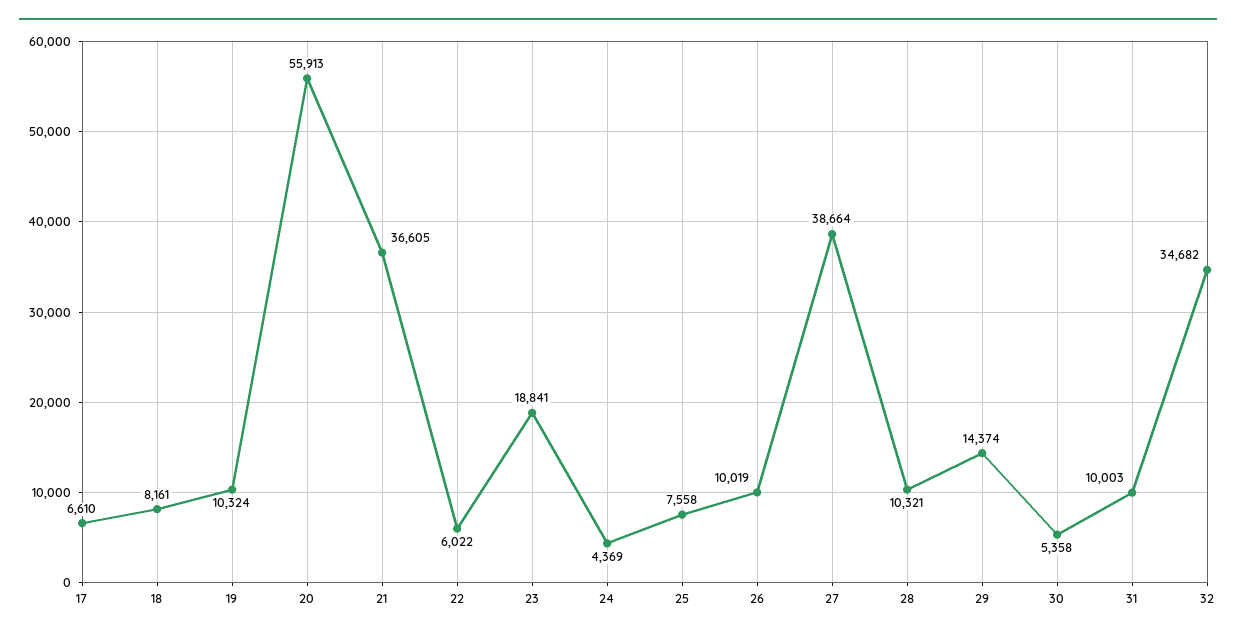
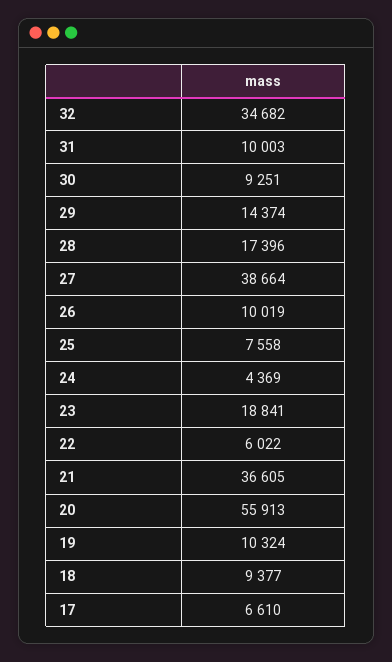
18: 8161 -> 9377
28: 10321 -> 17396
30: 5358 -> 9251

